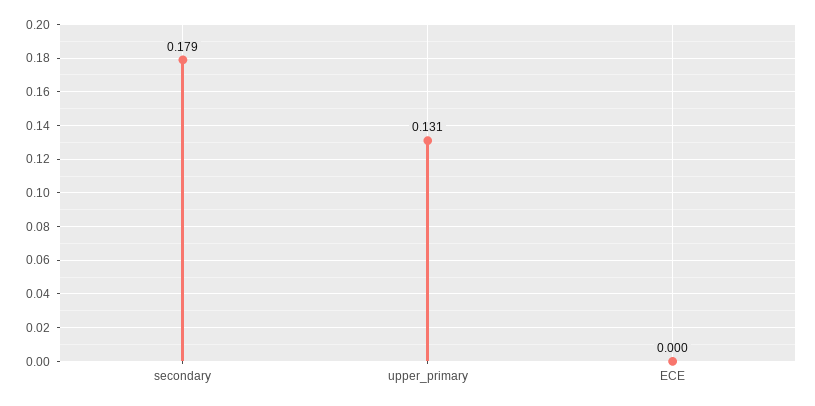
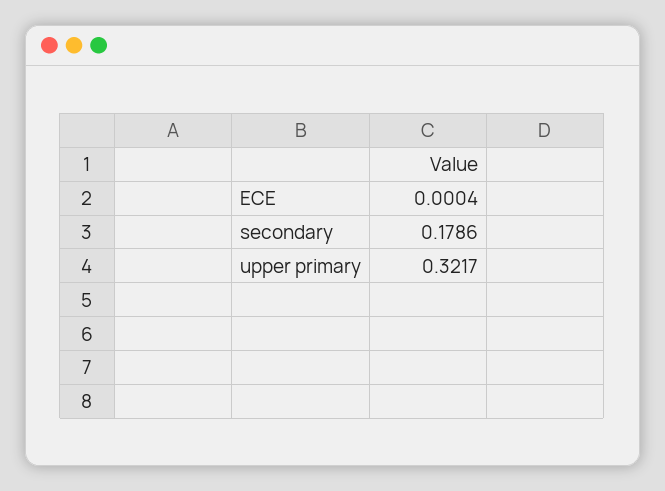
upper_primary: 0.131 -> 0.3217

